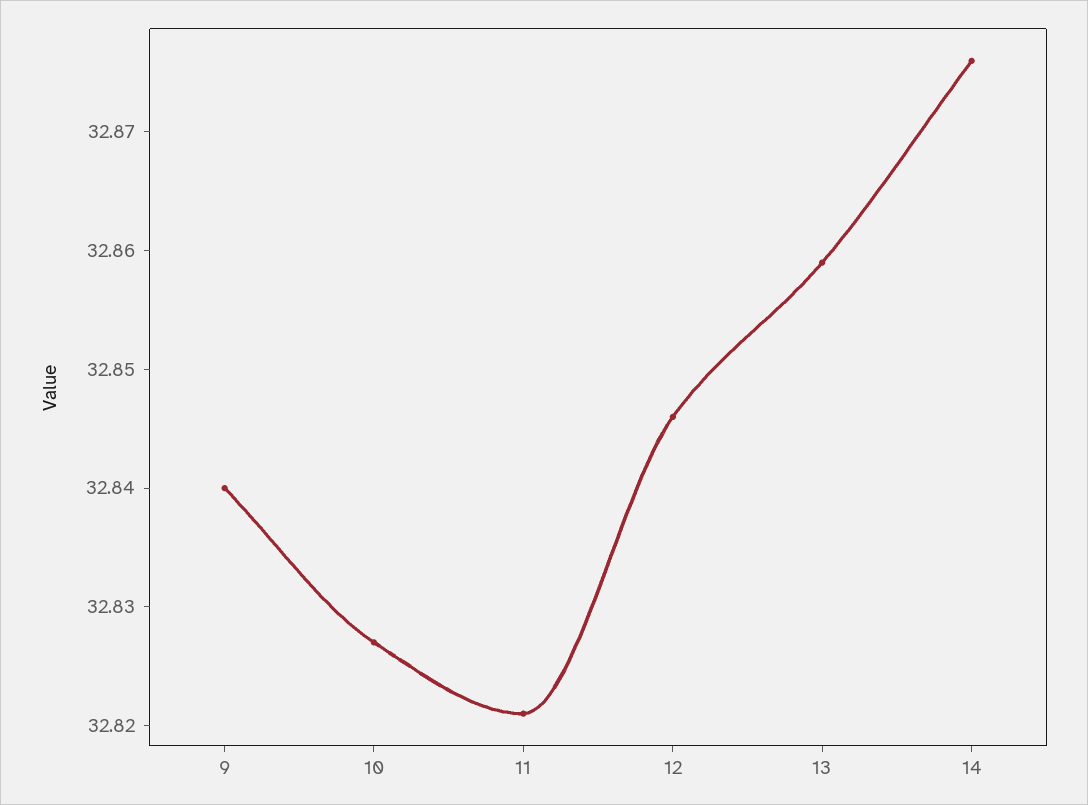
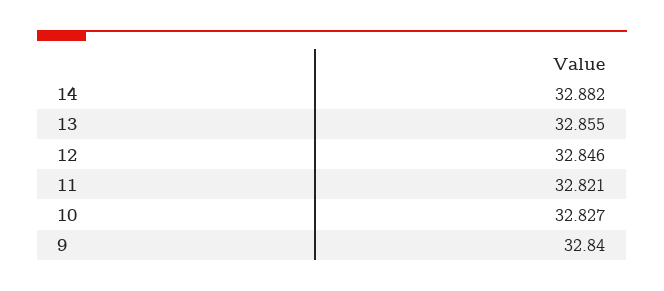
13: 32.859 -> 32.855
14: 32.876 -> 32.882

